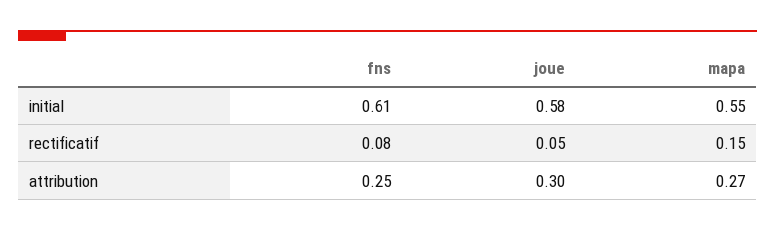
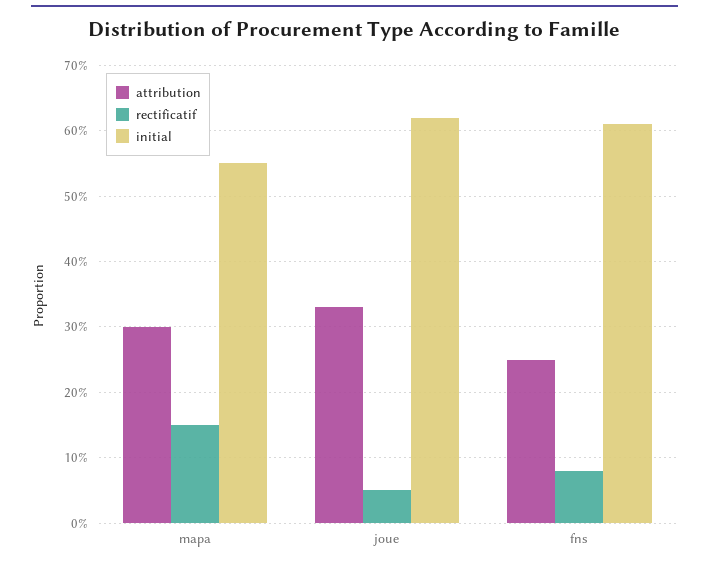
initial, joue: 0.58 -> 0.62
attribution, joue: 0.3 -> 0.33
attribution, mapa: 0.27 -> 0.3

